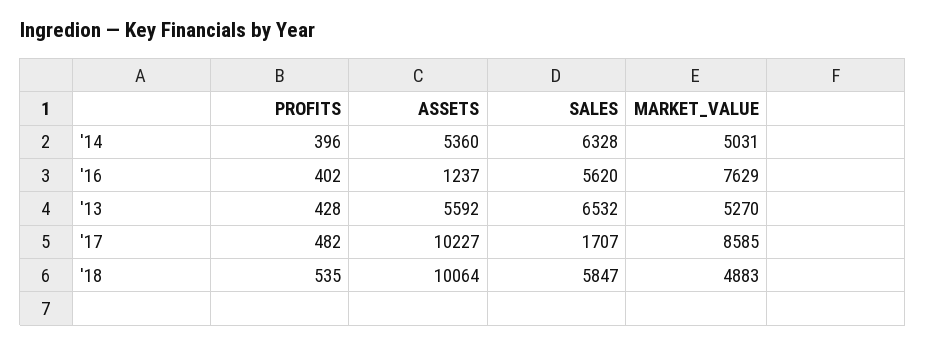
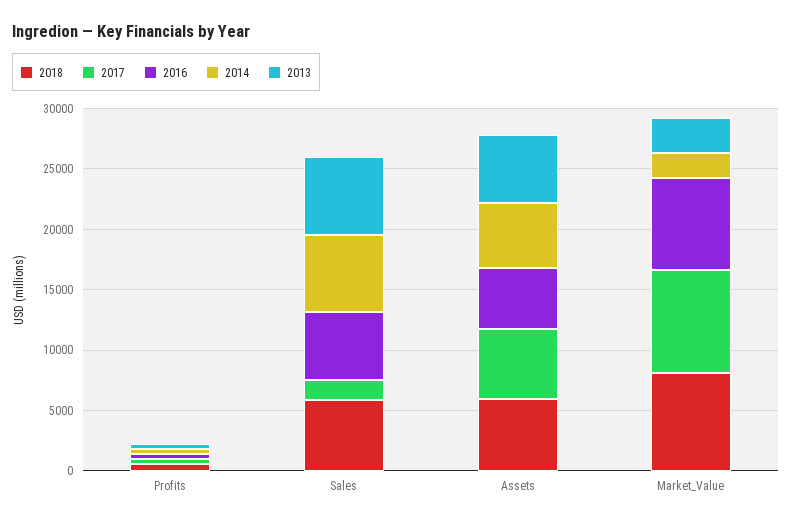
'14, MARKET_VALUE: 5031 -> 2000
'16, ASSETS: 1237 -> 5000
'13, MARKET_VALUE: 5270 -> 3000
'17, ASSETS: 10227 -> 6000
'18, ASSETS: 10064 -> 6000
'18, MARKET_VALUE: 4883 -> 8000

